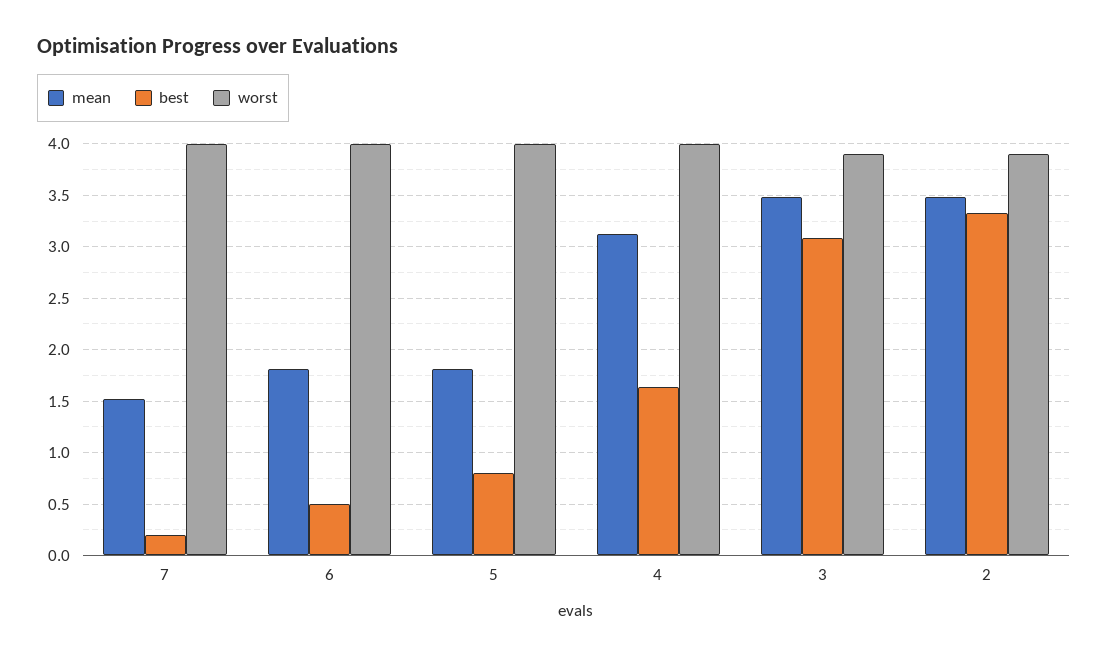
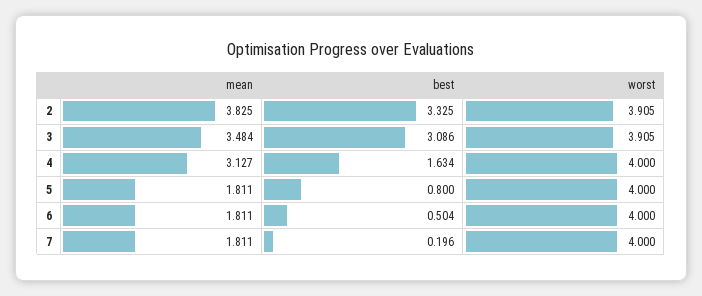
mean, 7: 1.5 -> 1.811
mean, 2: 3.5 -> 3.825

